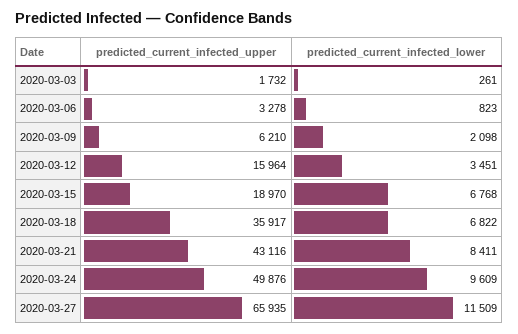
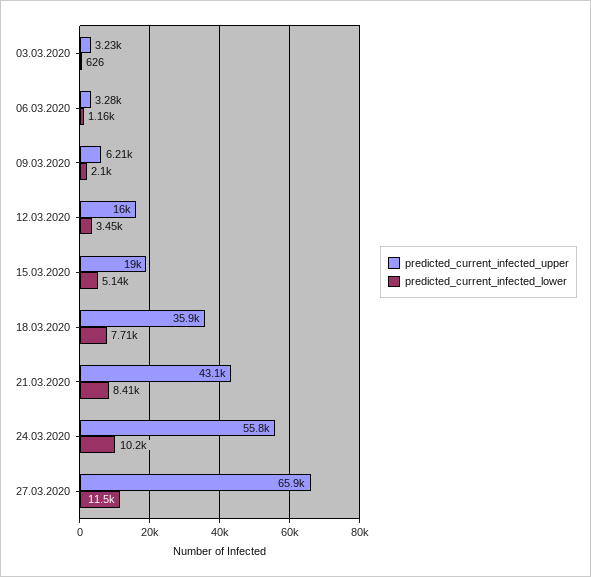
predicted_current_infected_upper, 2020-03-03: 1732 -> 3230
predicted_current_infected_lower, 2020-03-03: 261 -> 626
predicted_current_infected_lower, 2020-03-06: 823 -> 1160
predicted_current_infected_lower, 2020-03-15: 6768 -> 5140
predicted_current_infected_lower, 2020-03-18: 6822 -> 7710
predicted_current_infected_upper, 2020-03-24: 49876 -> 55800
predicted_current_infected_lower, 2020-03-24: 9609 -> 10200

